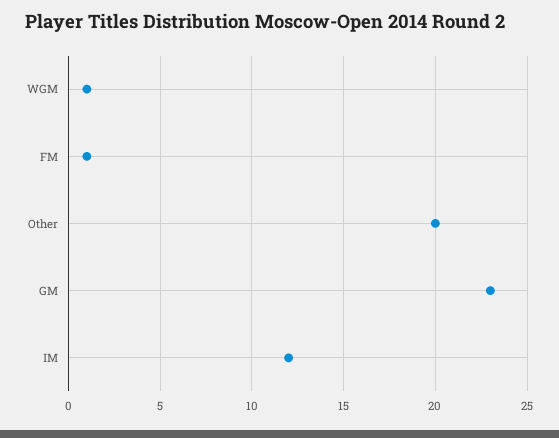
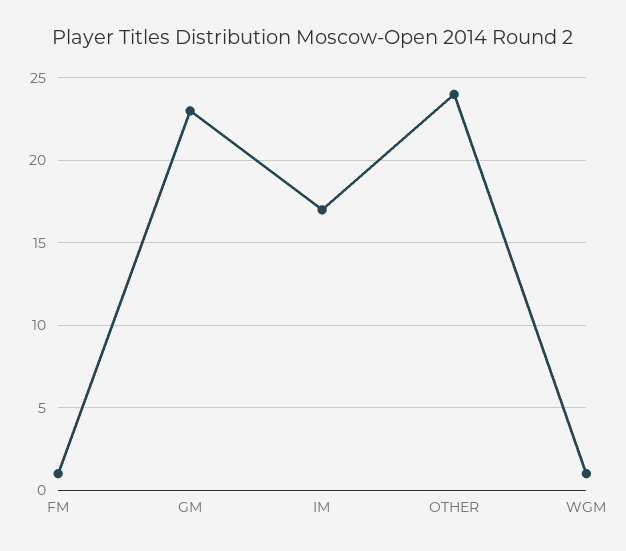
Other: 20 -> 24
IM: 12 -> 17

